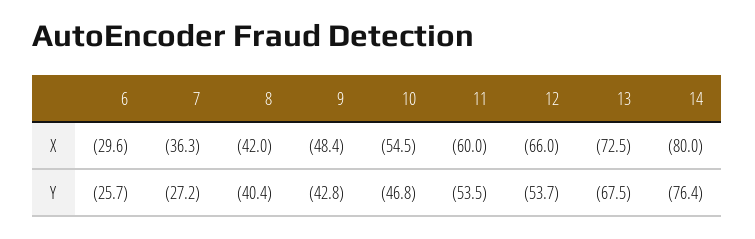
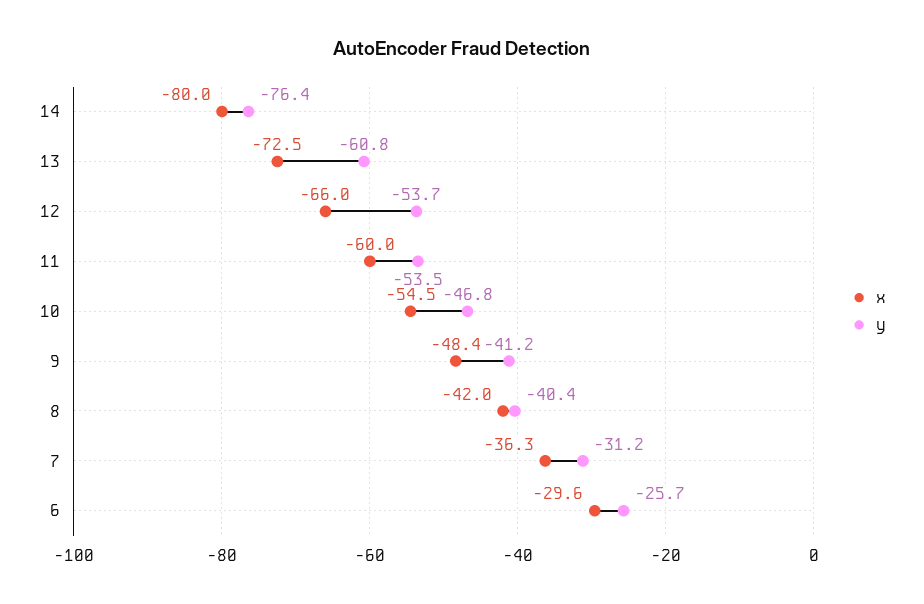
Y, 7: -27.2 -> -31.2
Y, 9: -42.8 -> -41.2
Y, 13: -67.5 -> -60.8

